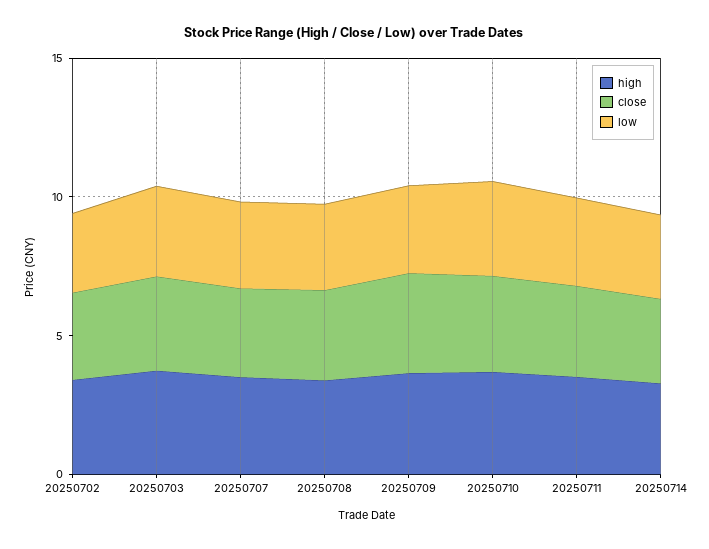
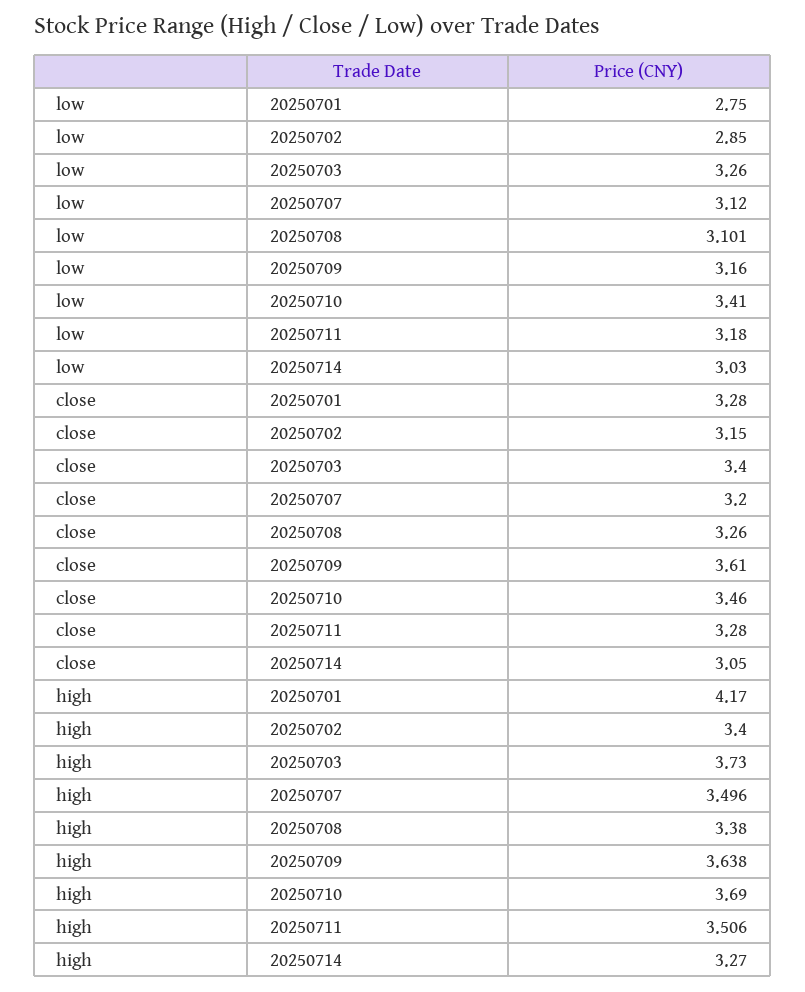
low, 20250701: none -> 2.75
close, 20250701: none -> 3.28
high, 20250701: none -> 4.17

